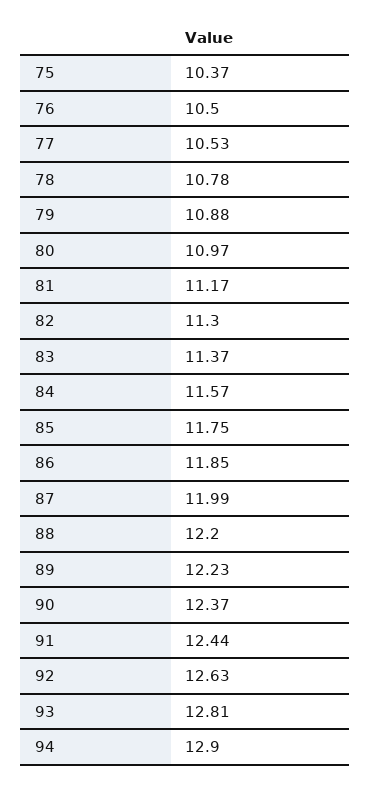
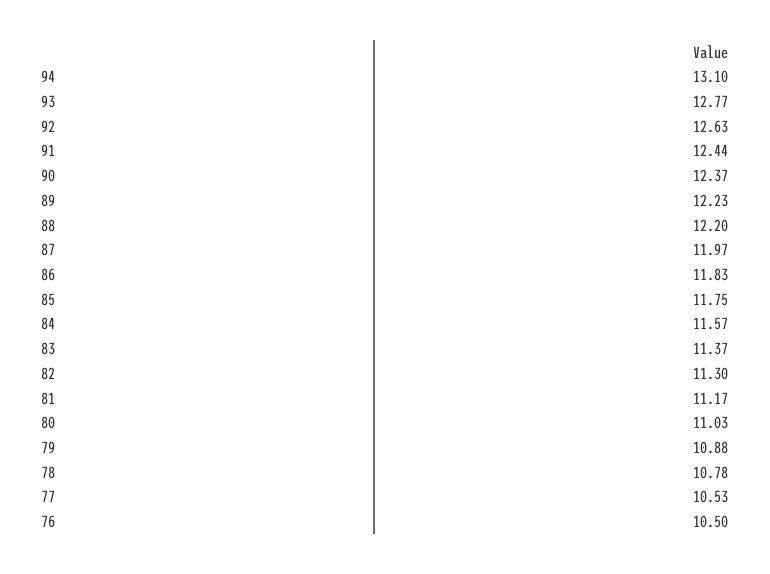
75: 10.37 -> none
80: 10.97 -> 11.03
86: 11.85 -> 11.83
87: 11.99 -> 11.97
93: 12.81 -> 12.77
94: 12.9 -> 13.1

